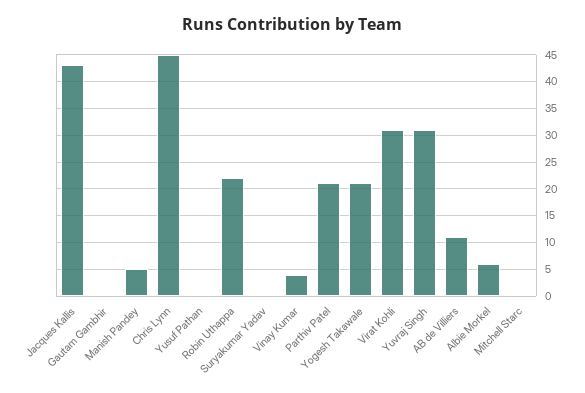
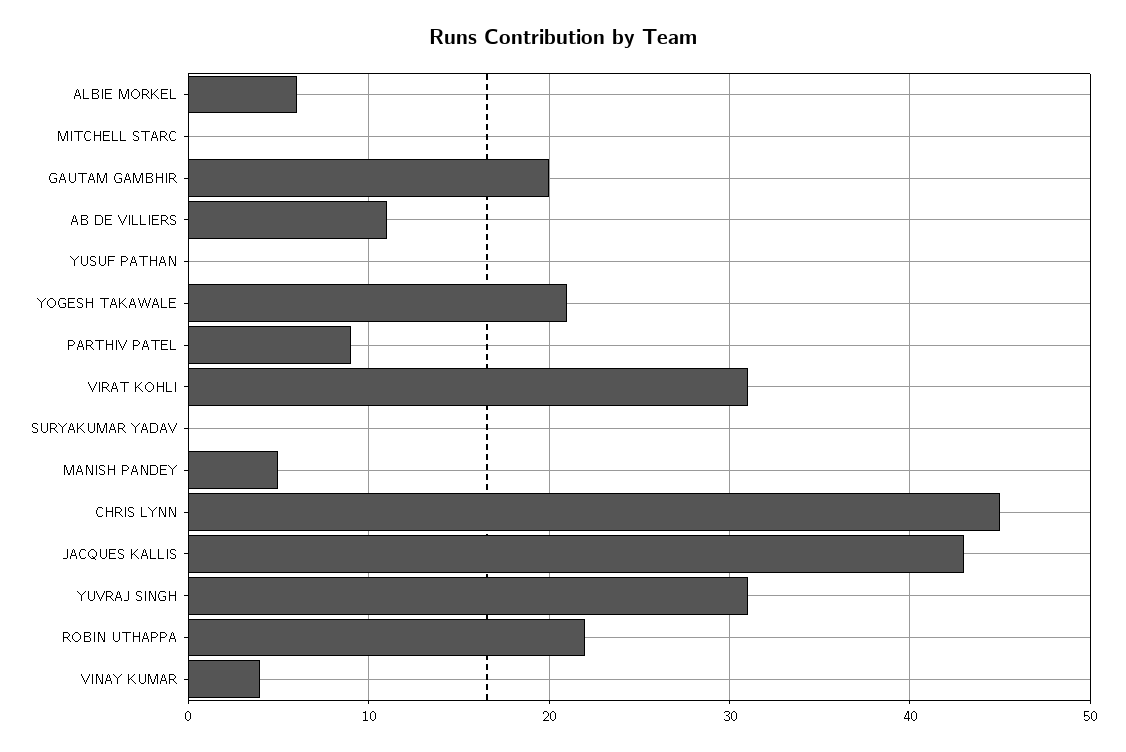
Gautam Gambhir: 0 -> 20
Parthiv Patel: 20 -> 9

